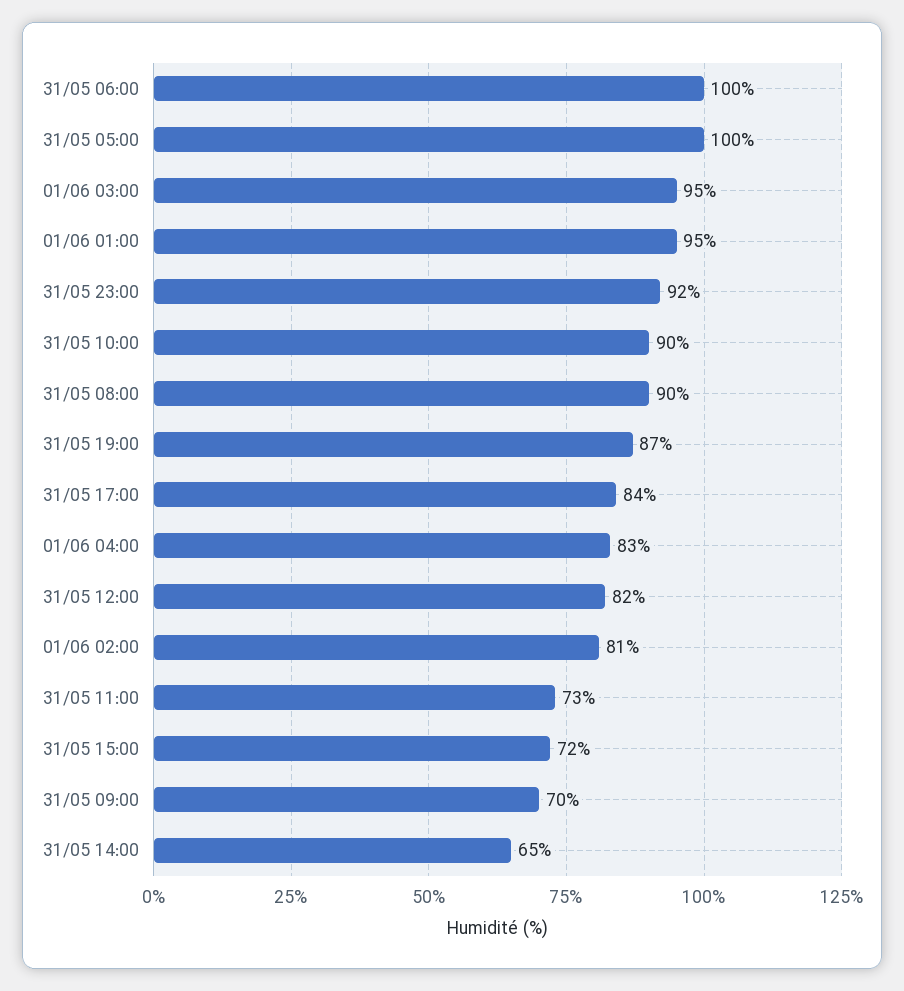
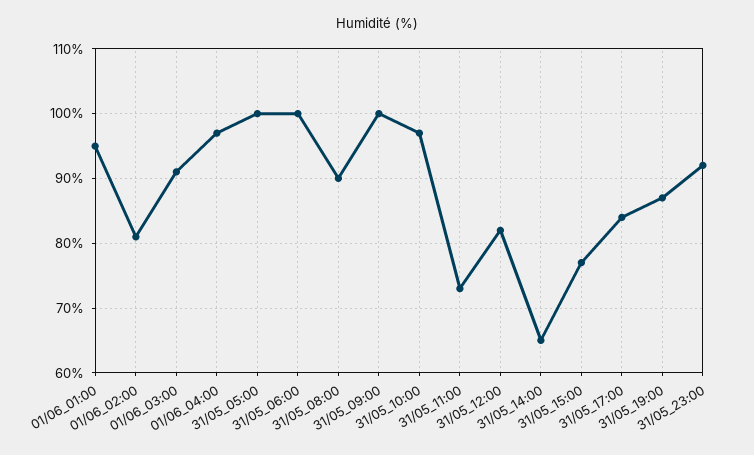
01/06 03:00: 95 -> 91
31/05 10:00: 90 -> 97
01/06 04:00: 83 -> 97
31/05 15:00: 72 -> 77
31/05 09:00: 70 -> 100

